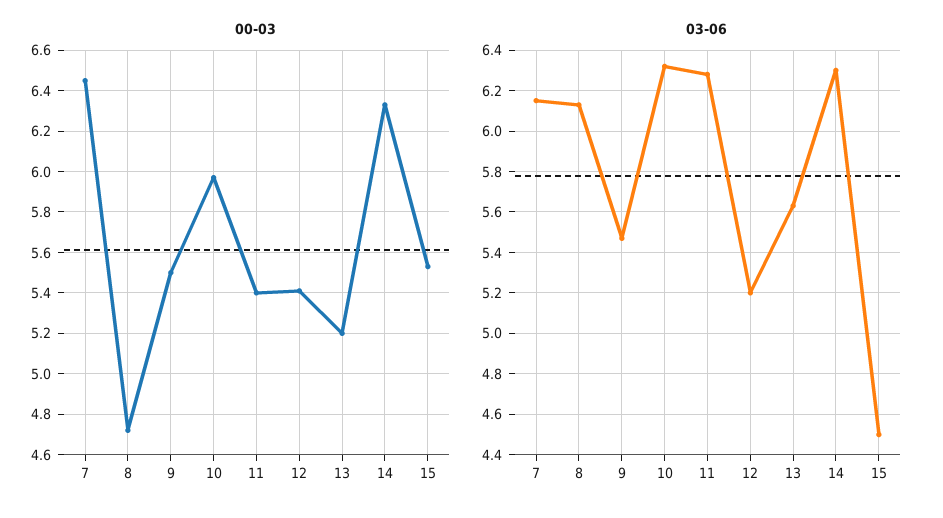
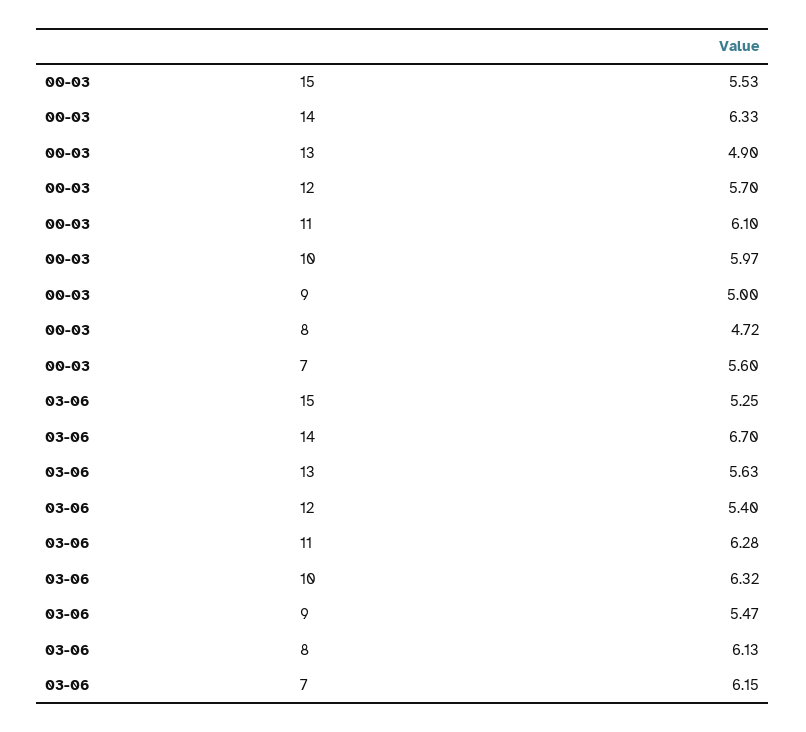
00-03, 7: 6.45 -> 5.6
00-03, 9: 5.5 -> 5
00-03, 11: 5.4 -> 6.1
00-03, 12: 5.4 -> 5.7
00-03, 13: 5.2 -> 4.9
03-06, 12: 5.2 -> 5.4
03-06, 14: 6.3 -> 6.7
03-06, 15: 4.5 -> 5.25

